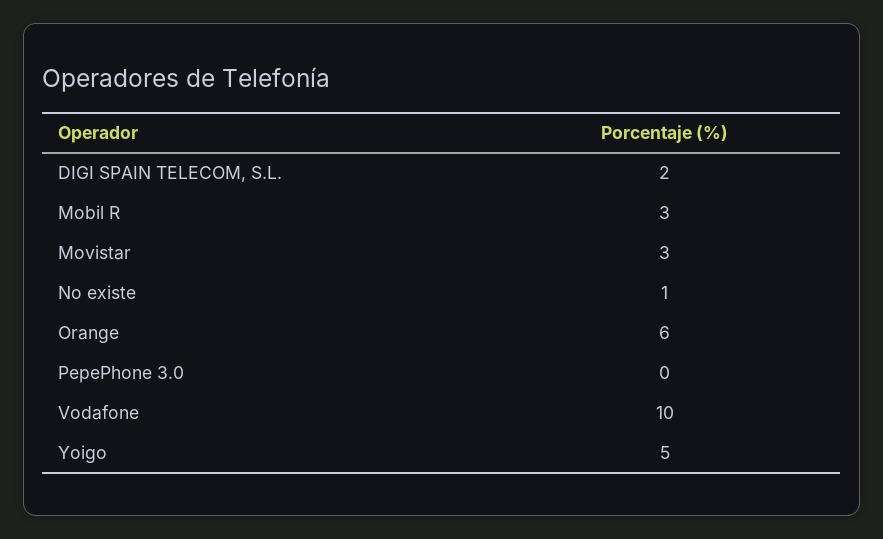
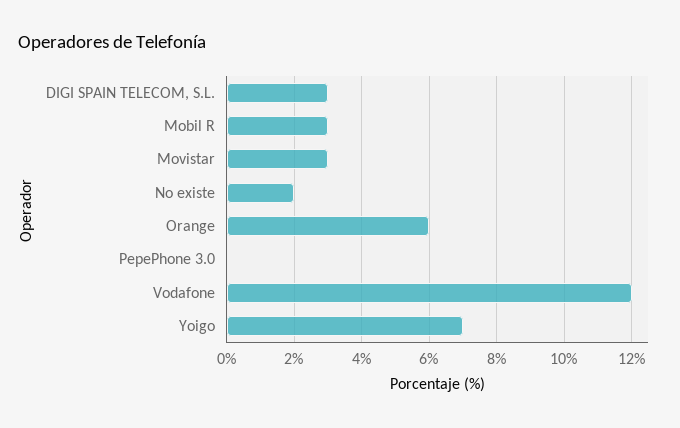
DIGI SPAIN TELECOM, S.L.: 2 -> 3
No existe: 1 -> 2
Vodafone: 10 -> 12
Yoigo: 5 -> 7

